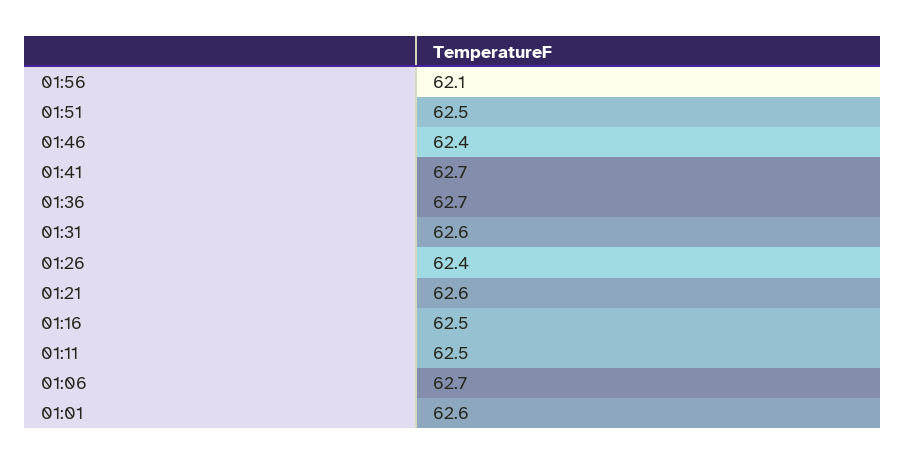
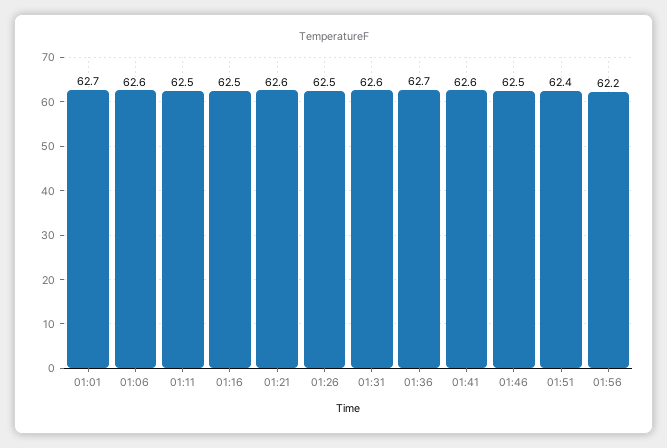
01:56: 62.1 -> 62.2
01:51: 62.5 -> 62.4
01:46: 62.4 -> 62.5
01:41: 62.7 -> 62.6
01:26: 62.4 -> 62.5
01:06: 62.7 -> 62.6
01:01: 62.6 -> 62.7

